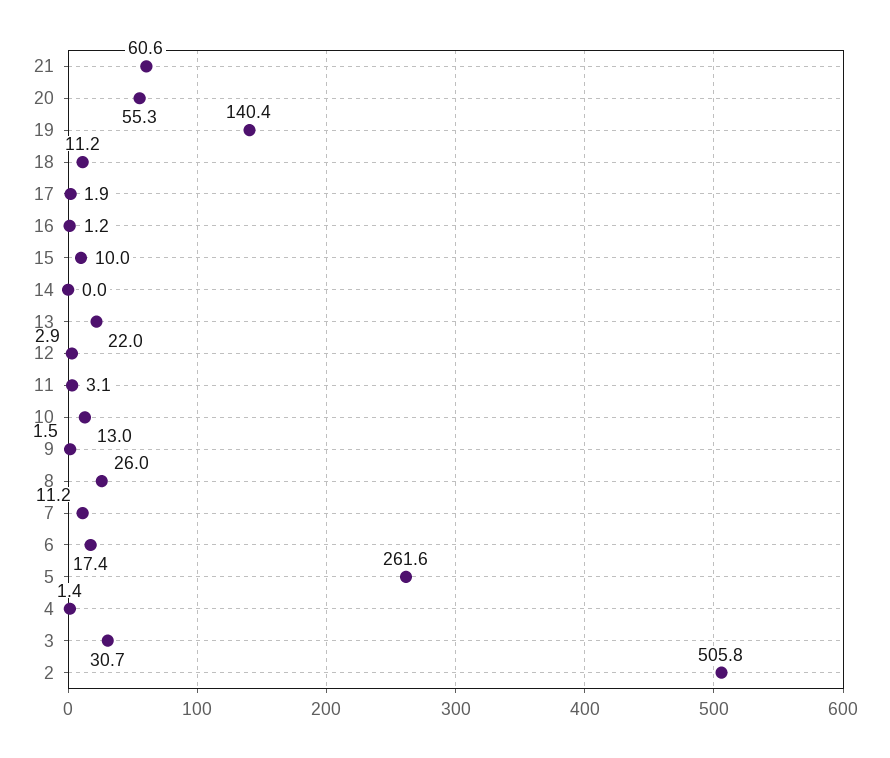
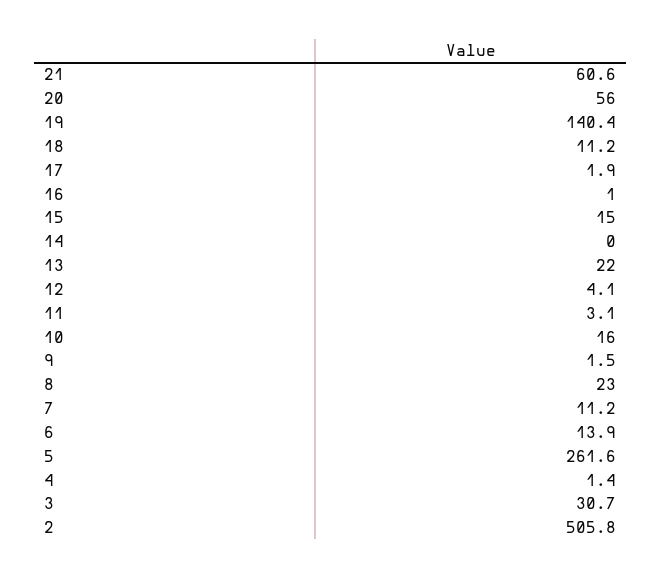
20: 55.3 -> 56
16: 1.2 -> 1
15: 10 -> 15
12: 2.9 -> 4.1
10: 13 -> 16
8: 26 -> 23
6: 17.4 -> 13.9

